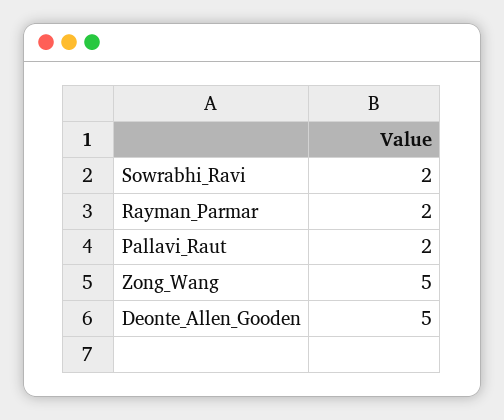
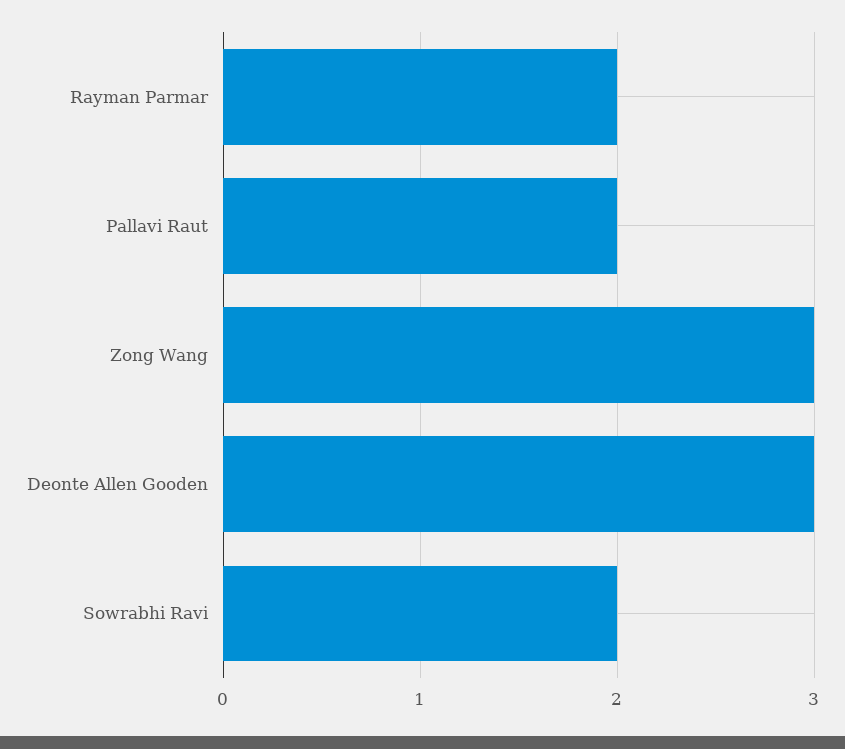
Zong_Wang: 5 -> 3
Deonte_Allen_Gooden: 5 -> 3

